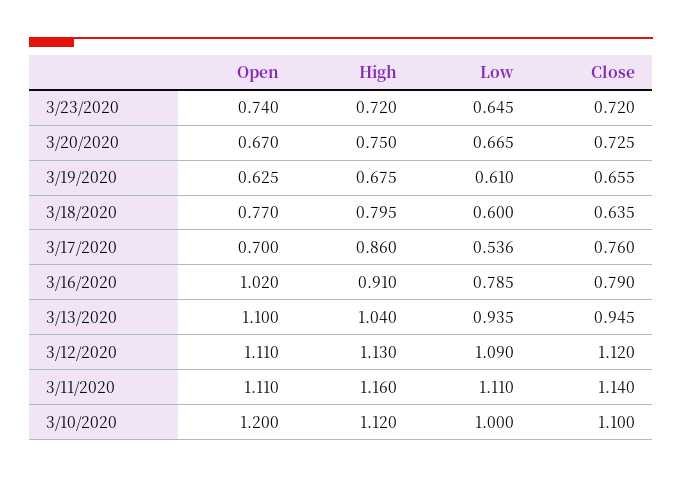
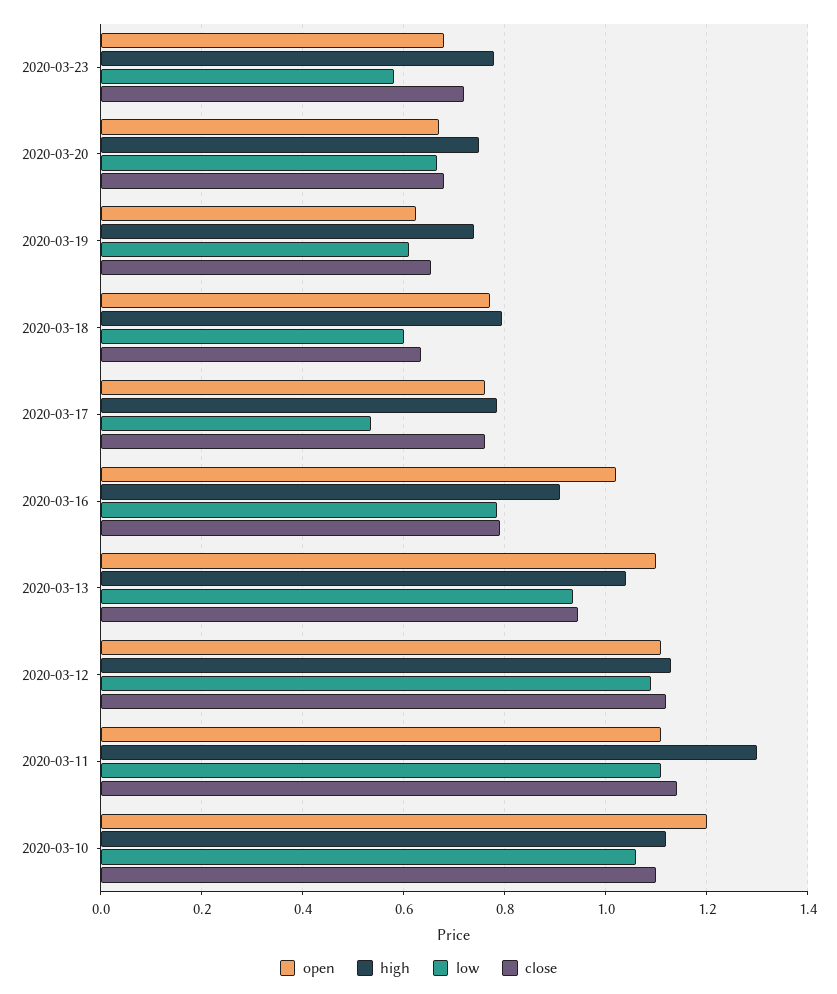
Open, 3/23/2020: 0.74 -> 0.68
High, 3/23/2020: 0.72 -> 0.78
Low, 3/23/2020: 0.645 -> 0.58
Close, 3/20/2020: 0.725 -> 0.68
High, 3/19/2020: 0.675 -> 0.74
Open, 3/17/2020: 0.7 -> 0.76
High, 3/17/2020: 0.86 -> 0.78
High, 3/11/2020: 1.16 -> 1.3
Low, 3/10/2020: 1 -> 1.06

